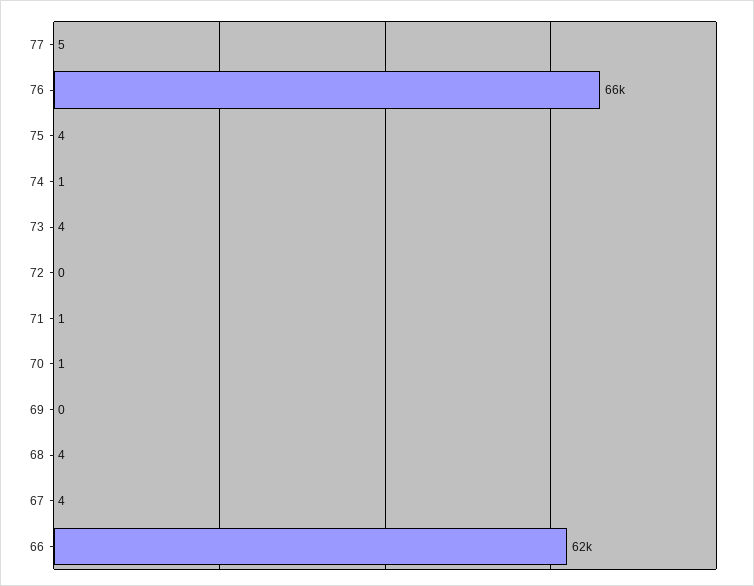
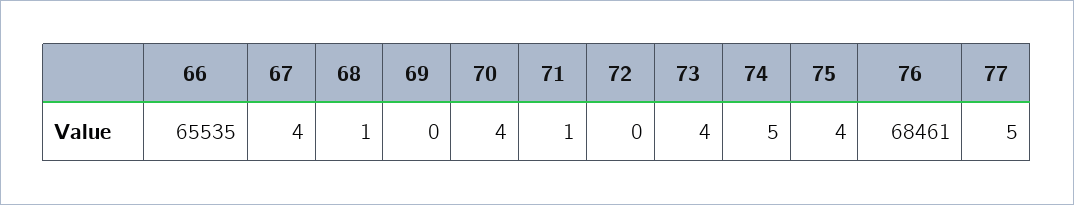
76: 66000 -> 68461
74: 1 -> 5
70: 1 -> 4
68: 4 -> 1
66: 62000 -> 65535

